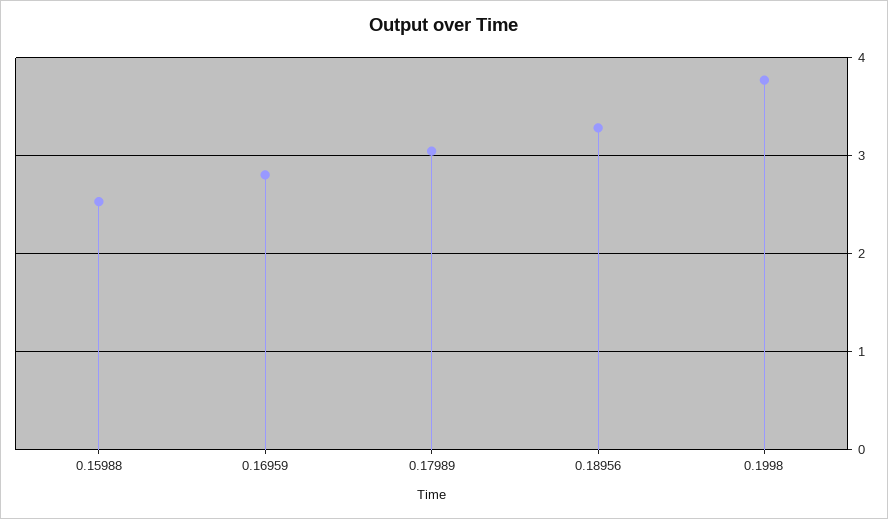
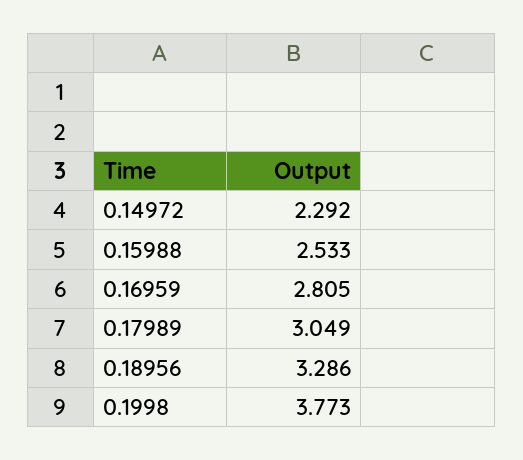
0.14972: none -> 2.292

